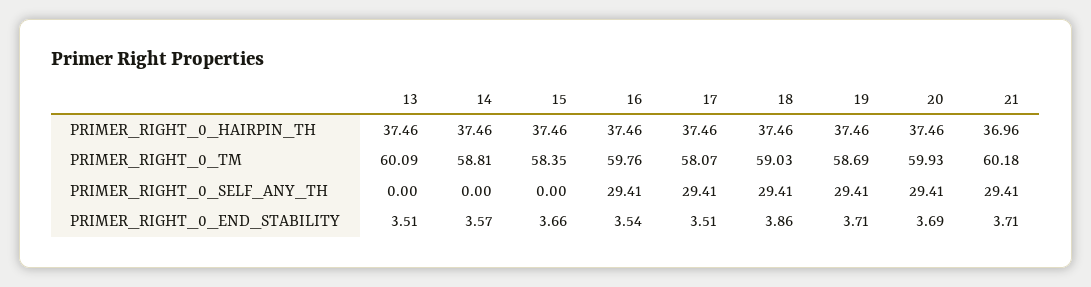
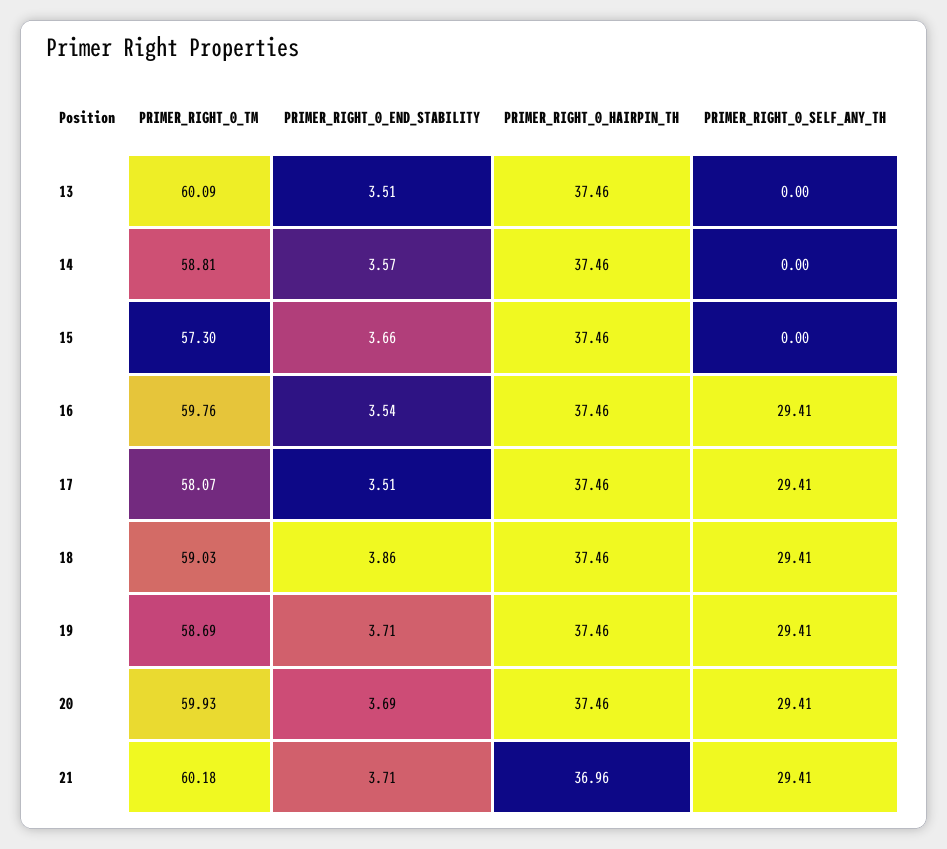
15, PRIMER_RIGHT_0_TM: 58.35 -> 57.3

